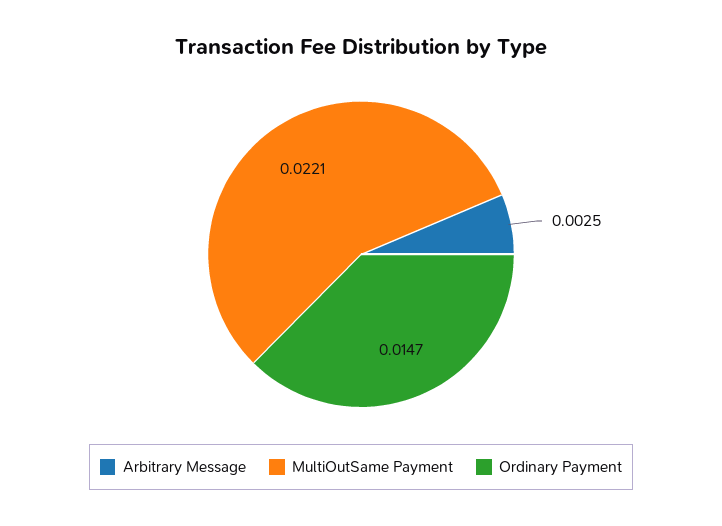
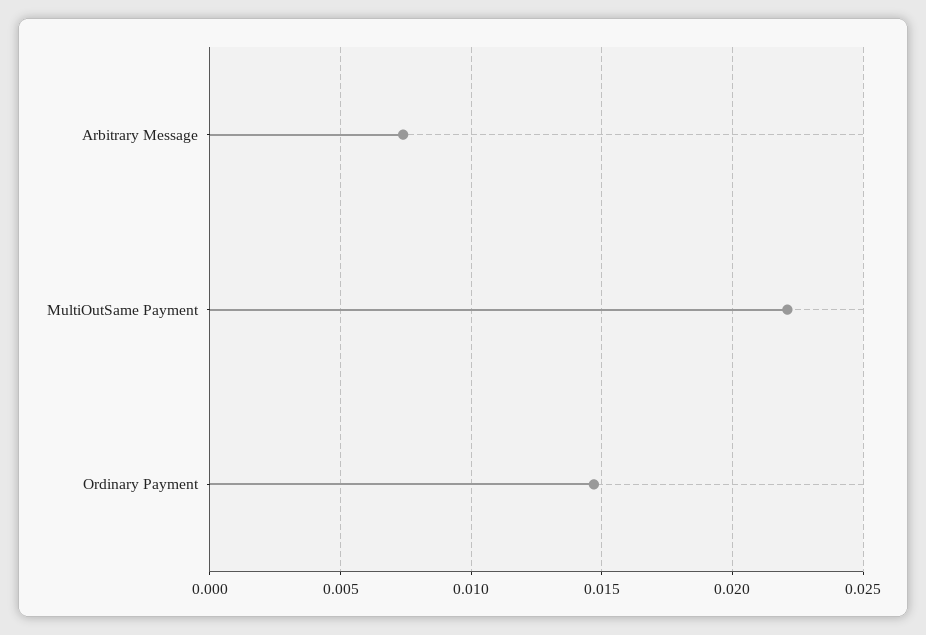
Arbitrary Message: 0.0025 -> 0.0075

